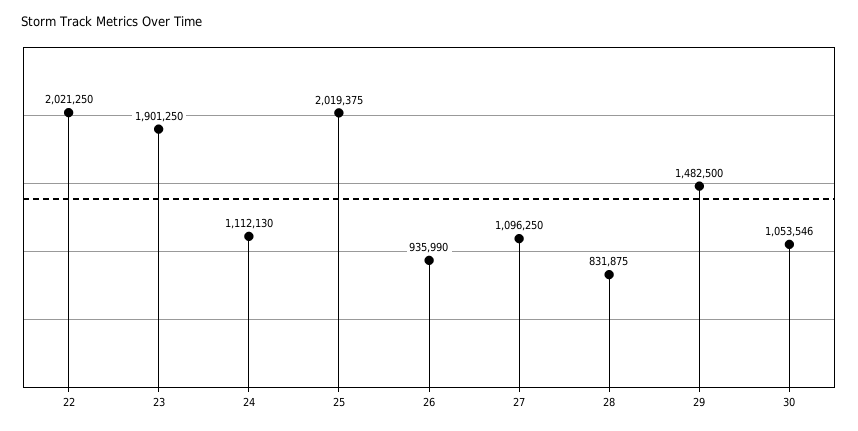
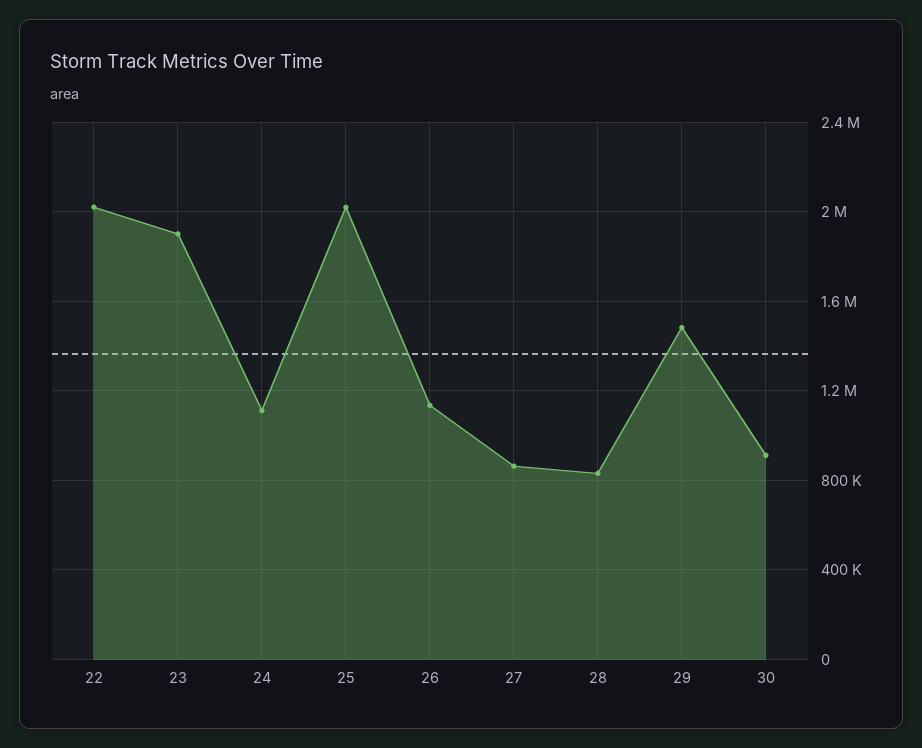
26: 935990 -> 1150000
27: 1096250 -> 850000
30: 1053546 -> 900000

